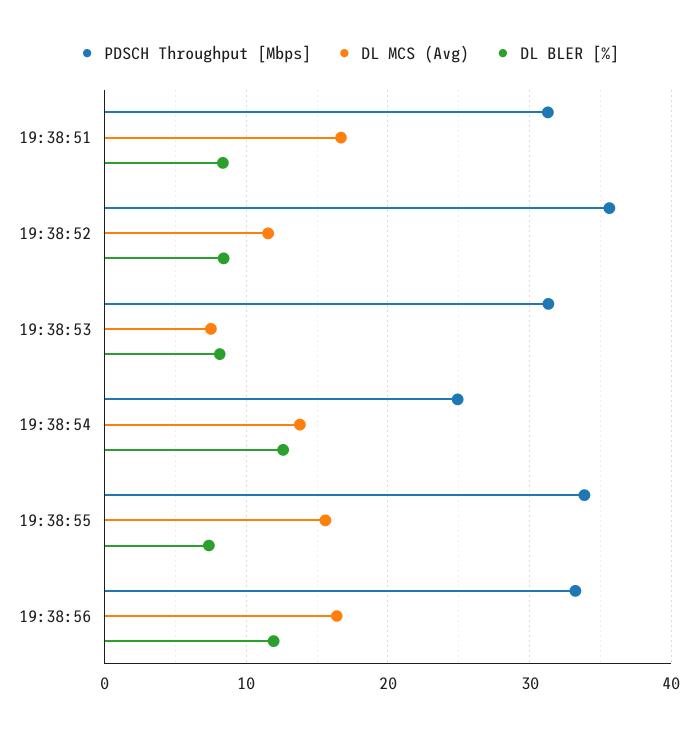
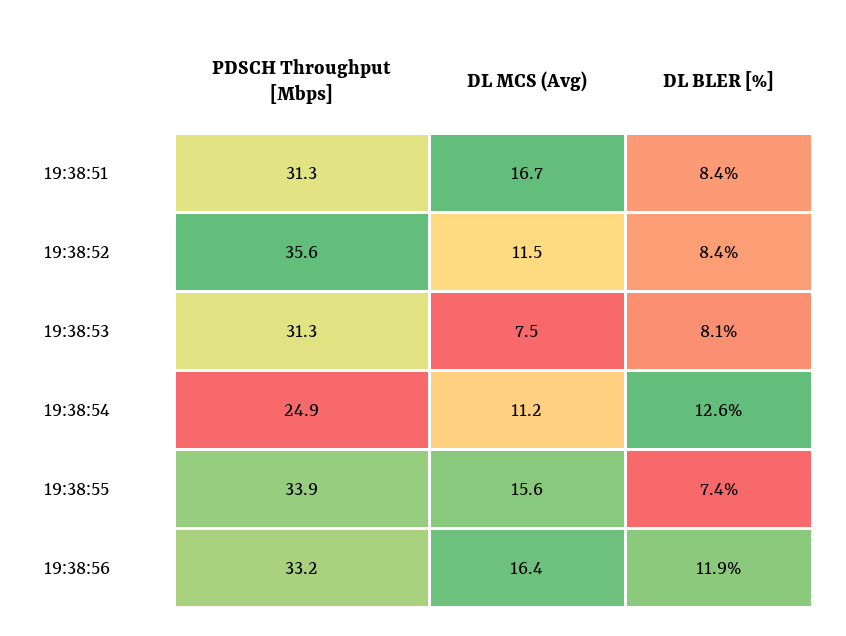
DL MCS (Avg), 19:38:54: 14 -> 11.2

